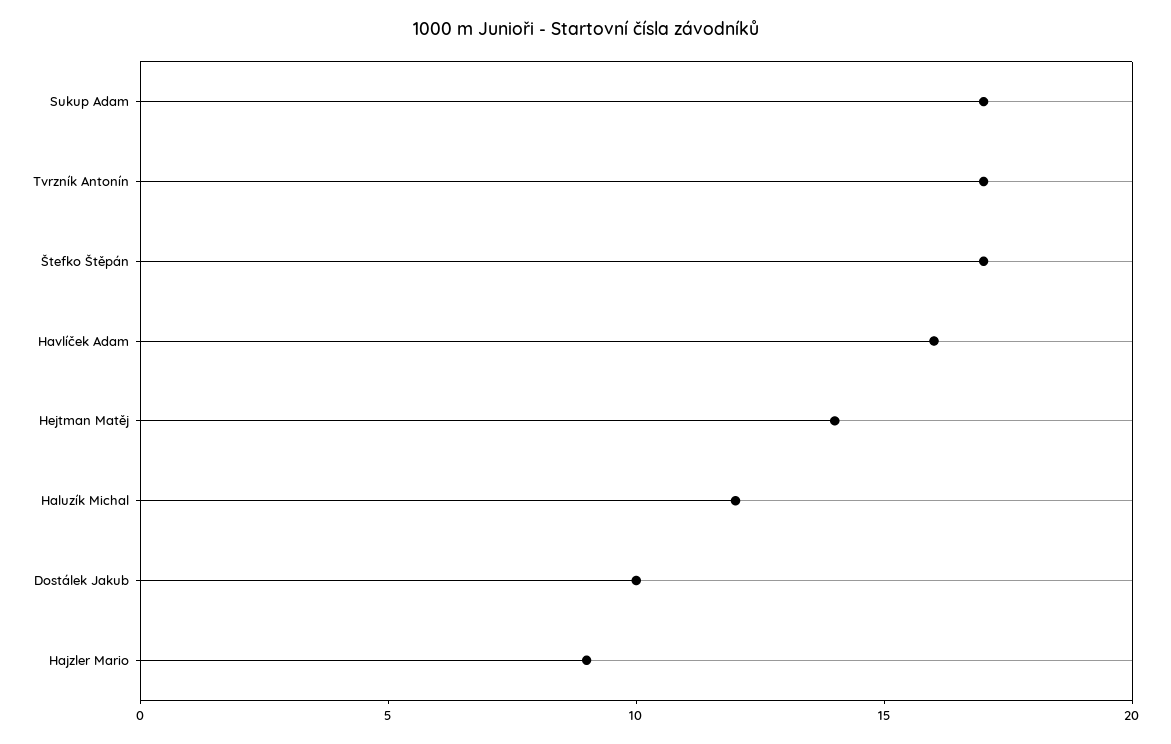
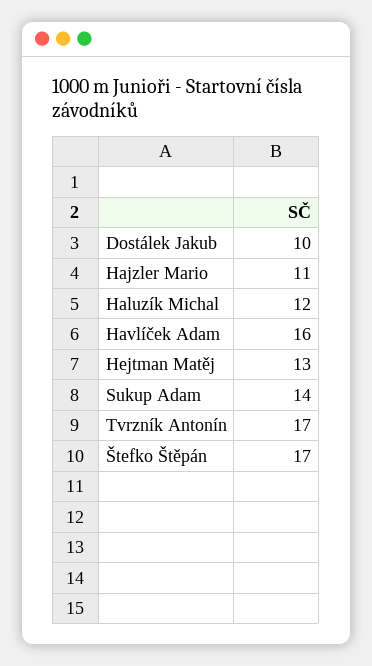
Sukup Adam: 17 -> 14
Hejtman Matěj: 14 -> 13
Hajzler Mario: 9 -> 11

